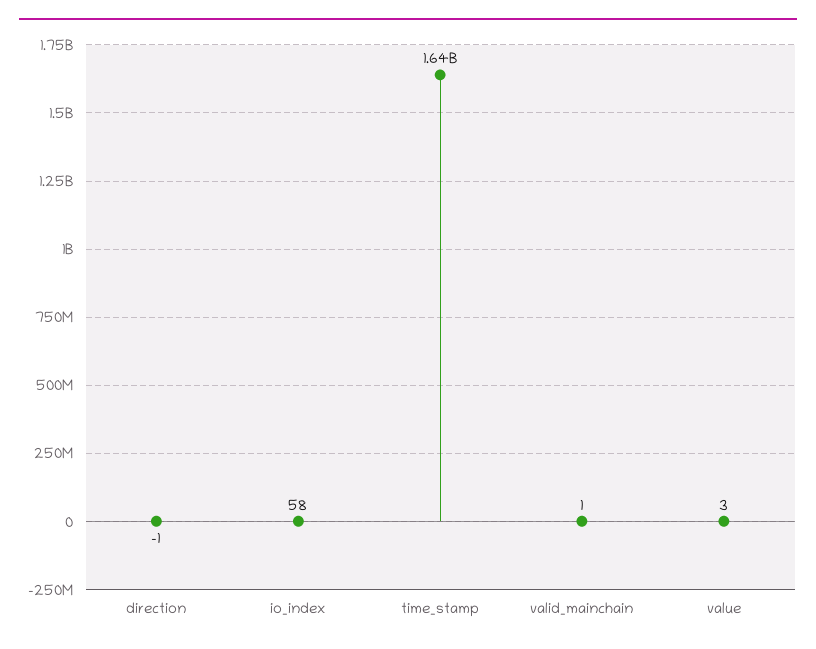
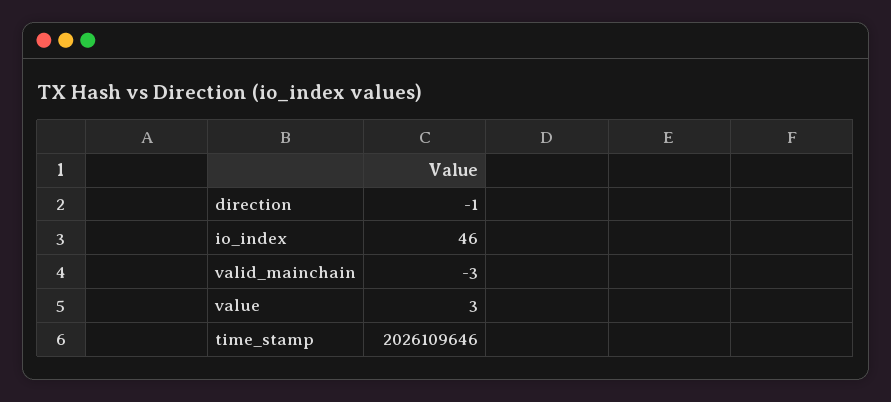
io_index: 58 -> 46
time_stamp: 1640000000 -> 2026109646
valid_mainchain: 1 -> -3

